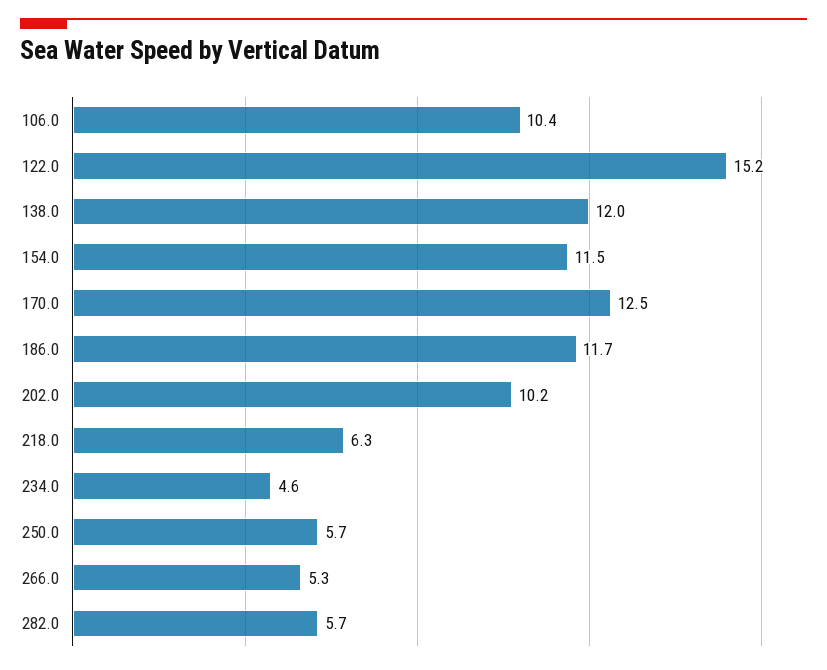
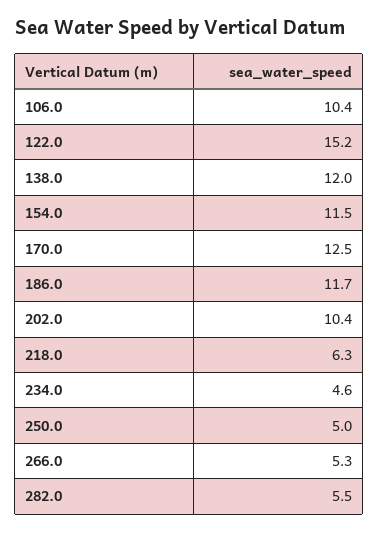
202.0: 10.2 -> 10.4
250.0: 5.7 -> 5
282.0: 5.7 -> 5.5

